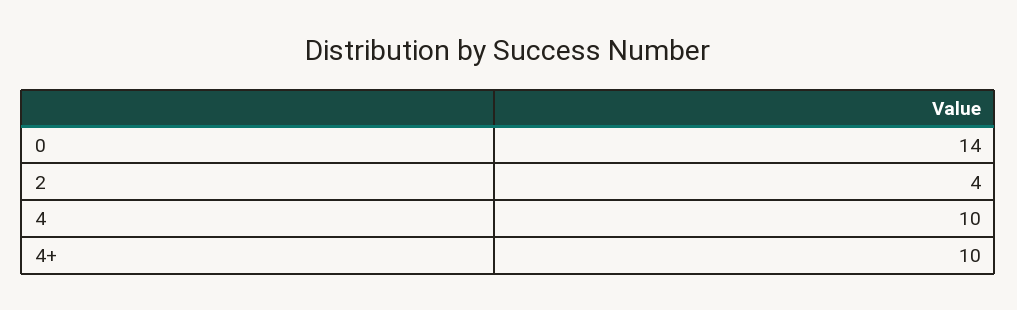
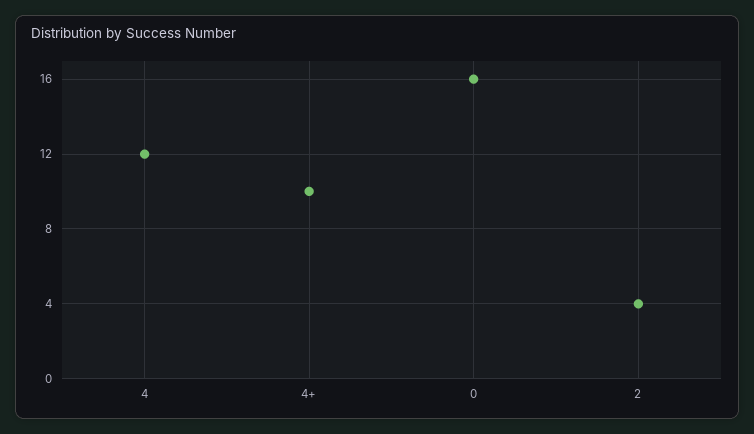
0: 14 -> 16
4: 10 -> 12

